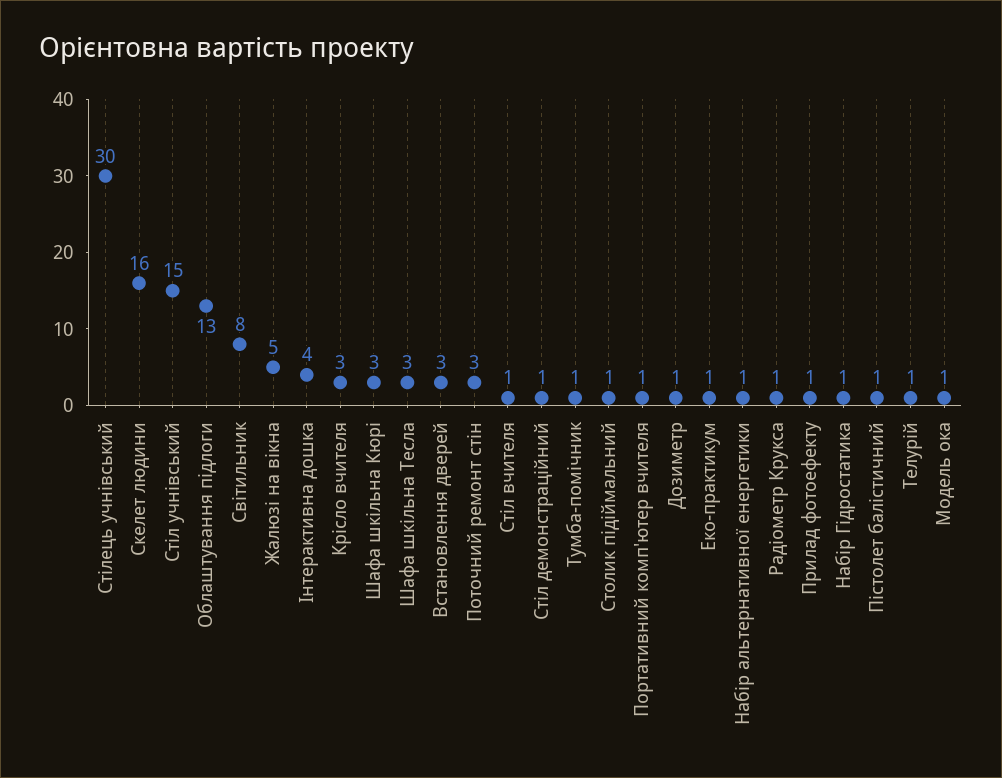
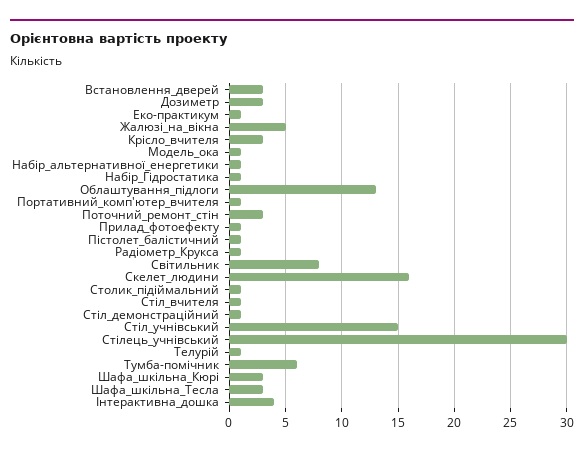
Тумба-помічник: 1 -> 6
Дозиметр: 1 -> 3

